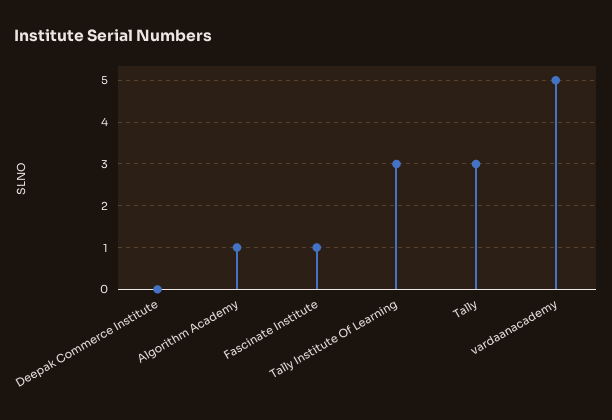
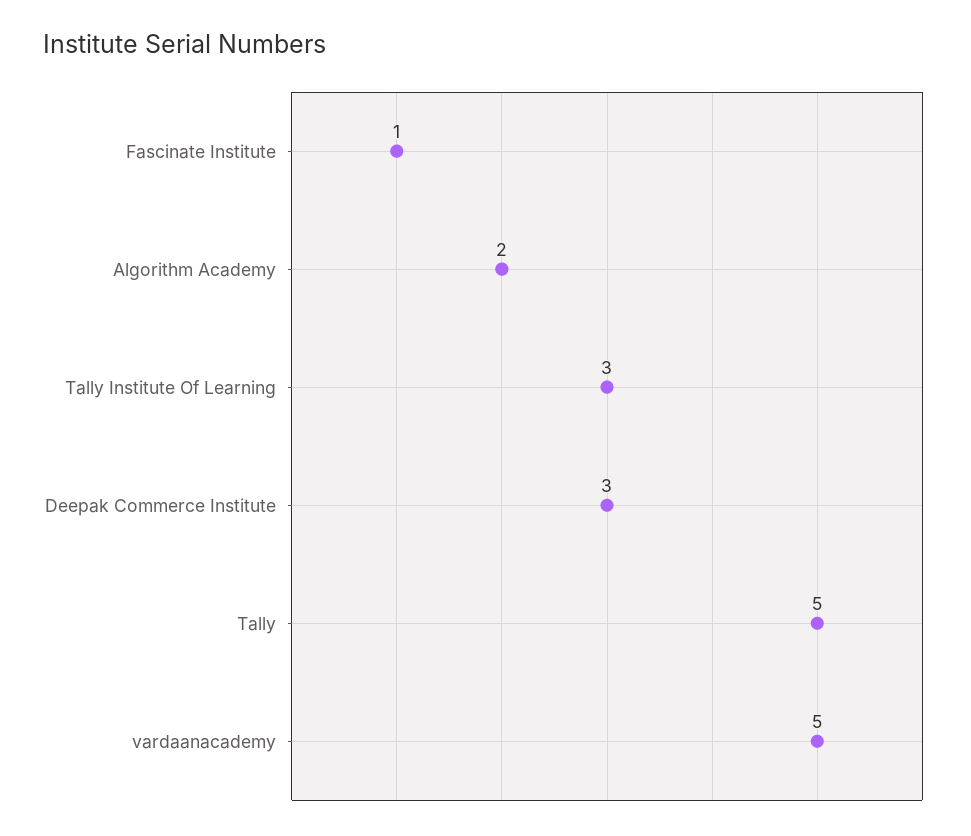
Deepak Commerce Institute: 0 -> 3
Algorithm Academy: 1 -> 2
Tally: 3 -> 5

